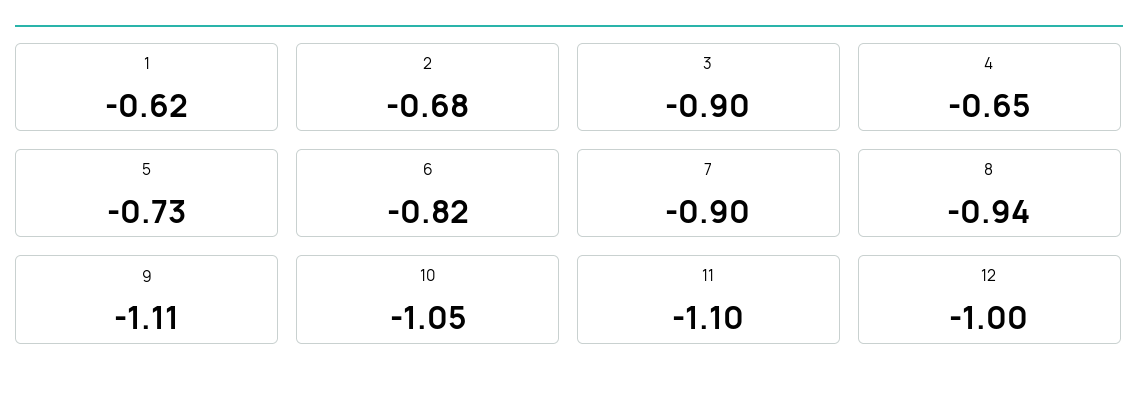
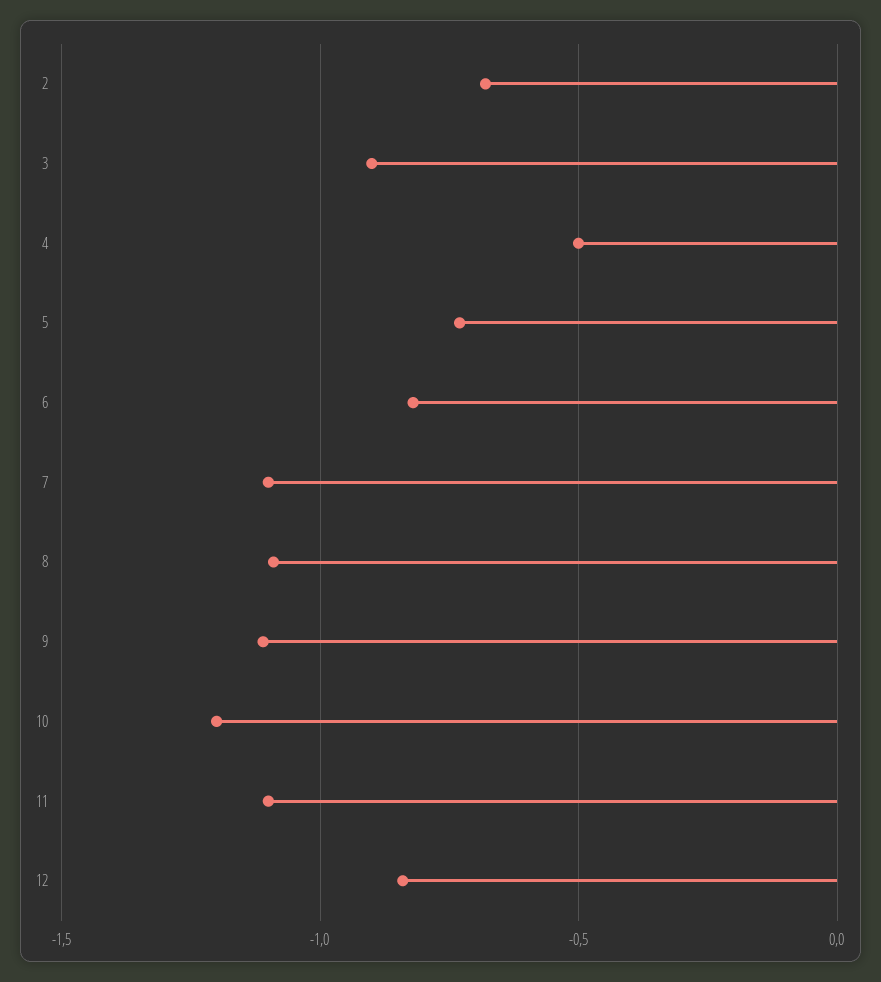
1: -0.62 -> none
4: -0.65 -> -0.5
7: -0.9 -> -1.1
8: -0.94 -> -1.1
10: -1.05 -> -1.2
12: -1 -> -0.85

